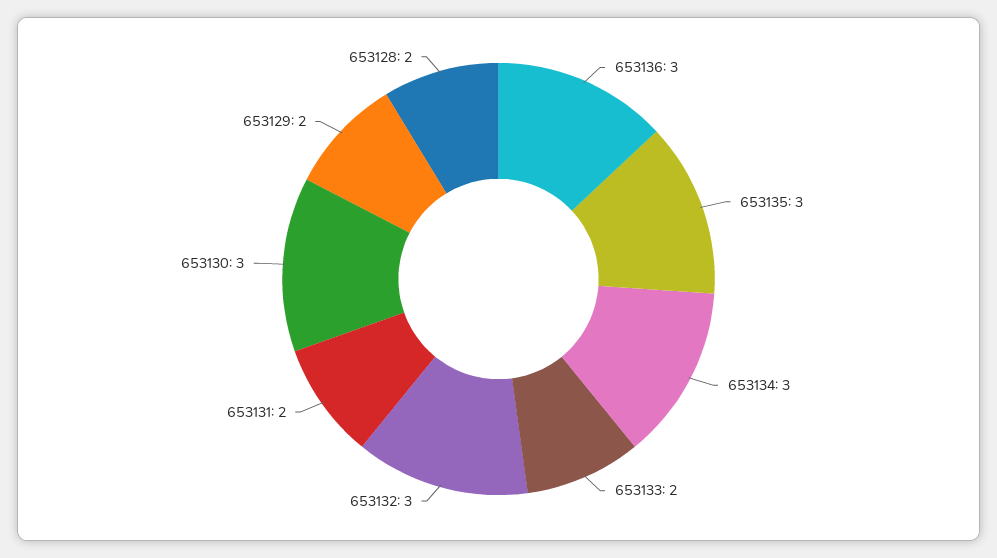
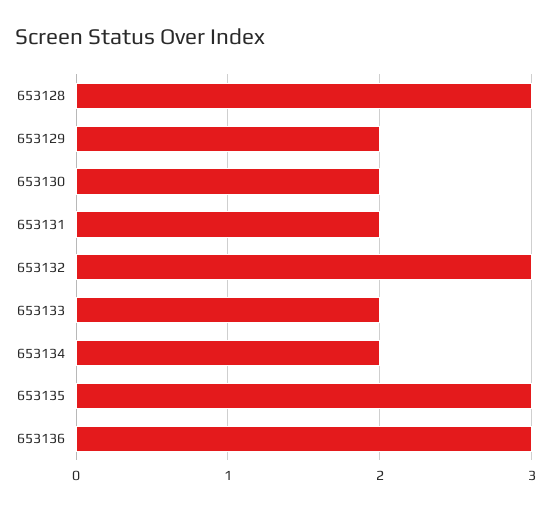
653134: 3 -> 2
653130: 3 -> 2
653128: 2 -> 3

